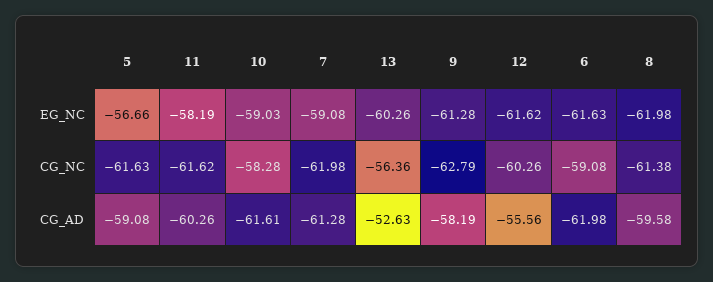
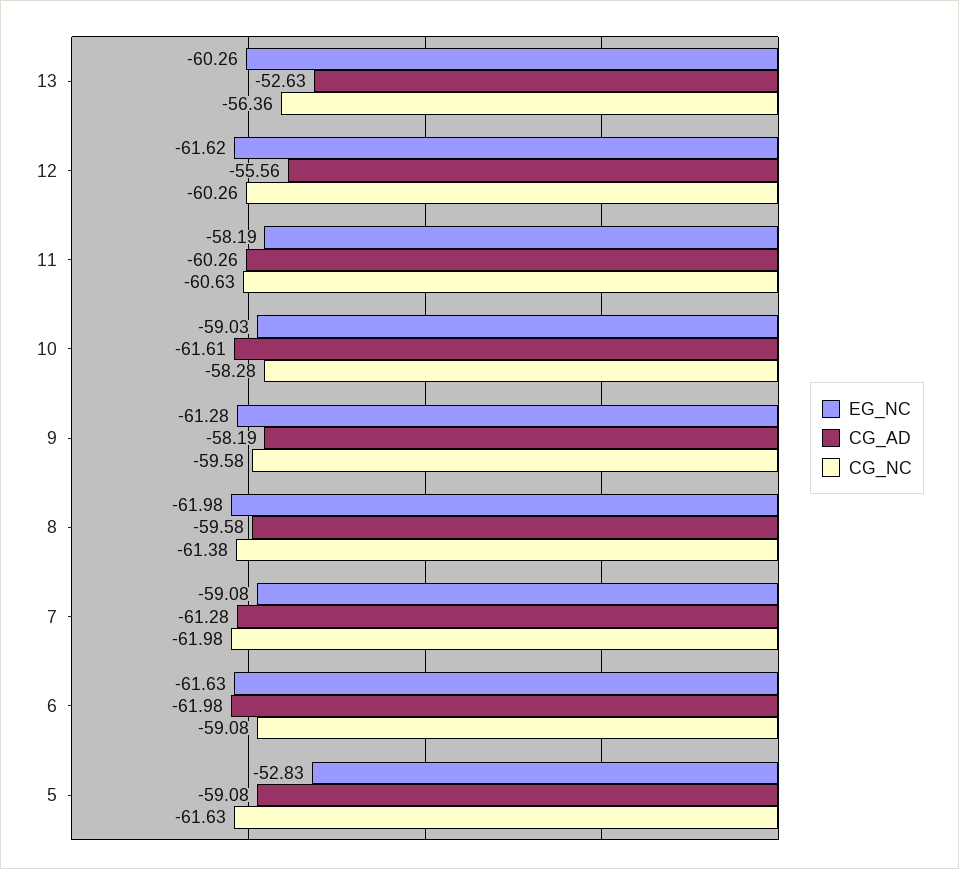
EG_NC, 5: -56.66 -> -52.83
CG_NC, 11: -61.62 -> -60.63
CG_NC, 9: -62.79 -> -59.58

